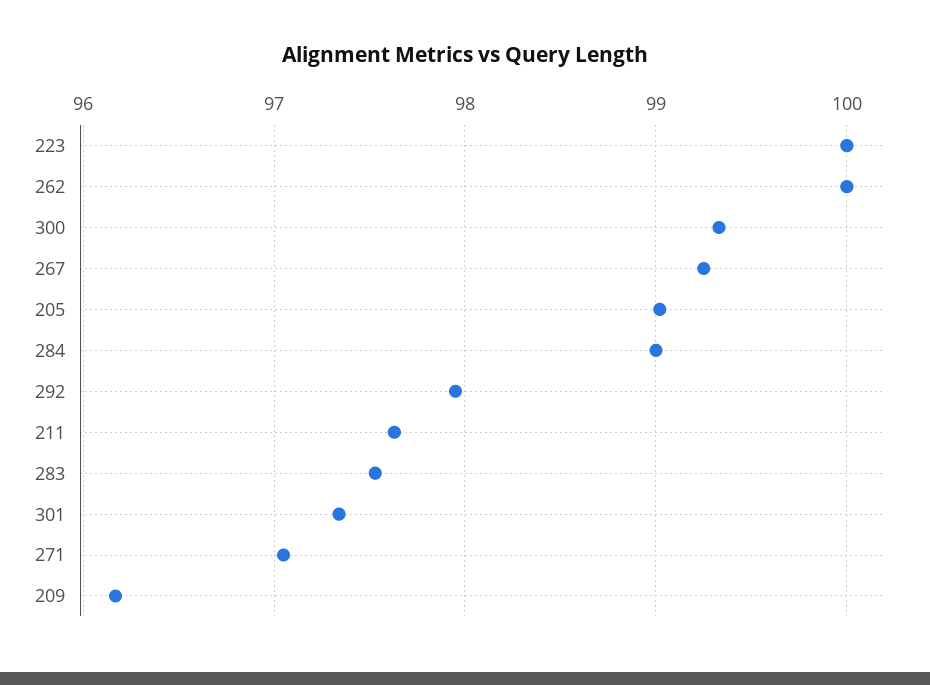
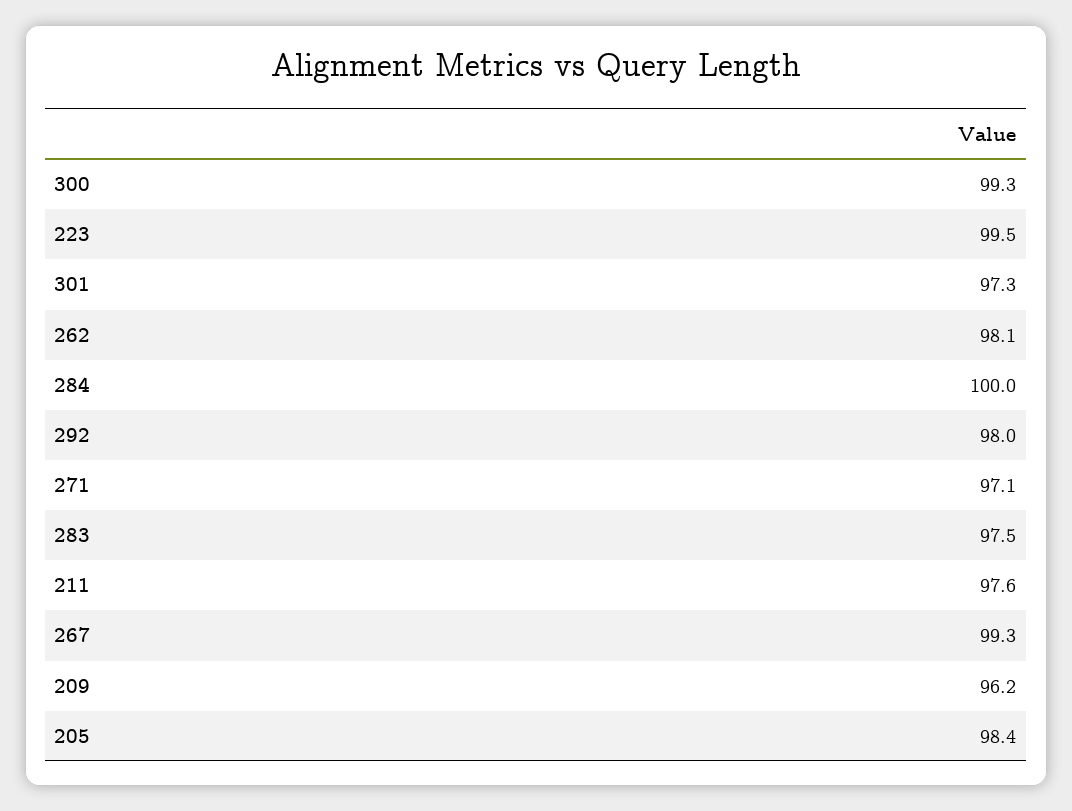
223: 100 -> 99.5
262: 100 -> 98.1
205: 99 -> 98.4
284: 99 -> 100

